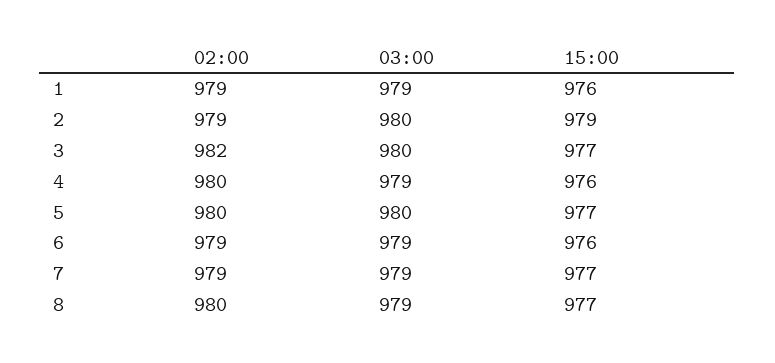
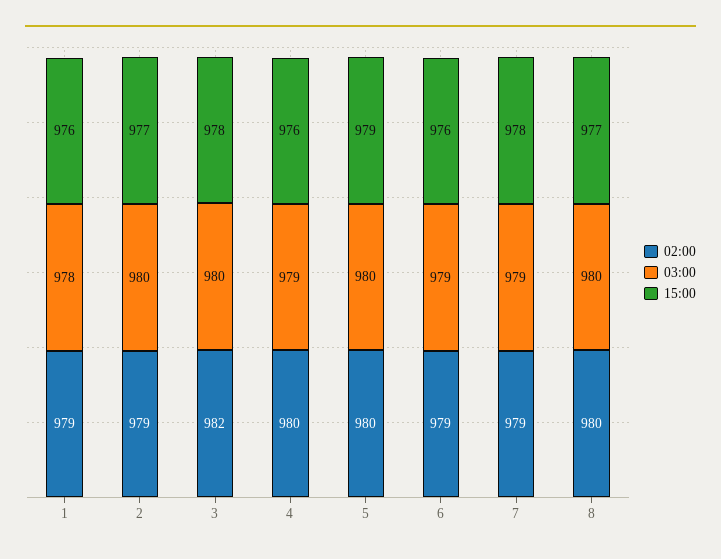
03:00, 1: 979 -> 978
15:00, 2: 979 -> 977
15:00, 3: 977 -> 978
15:00, 5: 977 -> 979
15:00, 7: 977 -> 978
03:00, 8: 979 -> 980

